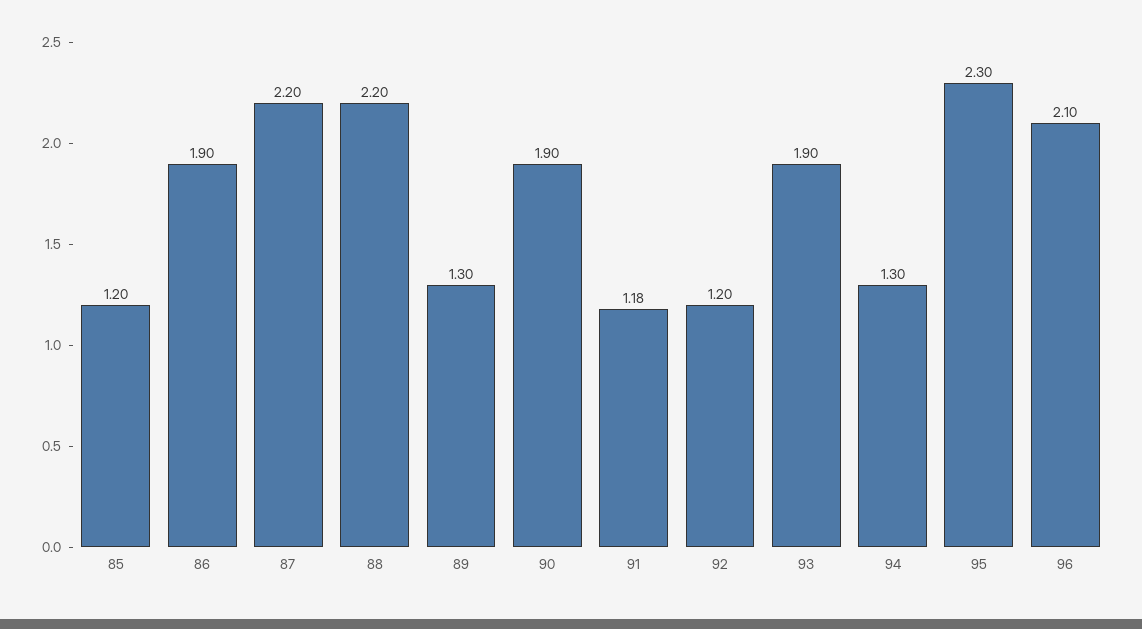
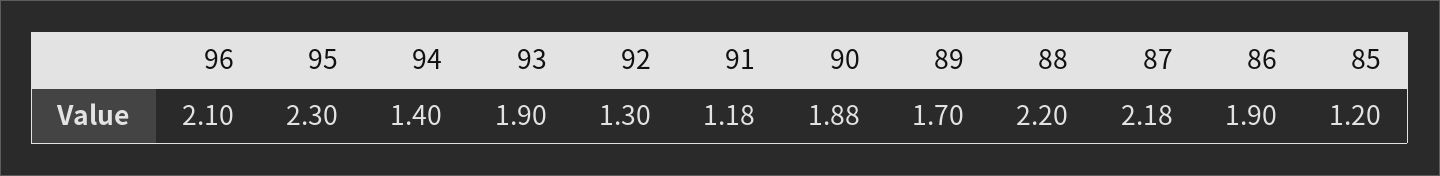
87: 2.2 -> 2.18
89: 1.3 -> 1.7
90: 1.9 -> 1.88
92: 1.2 -> 1.3
94: 1.3 -> 1.4

